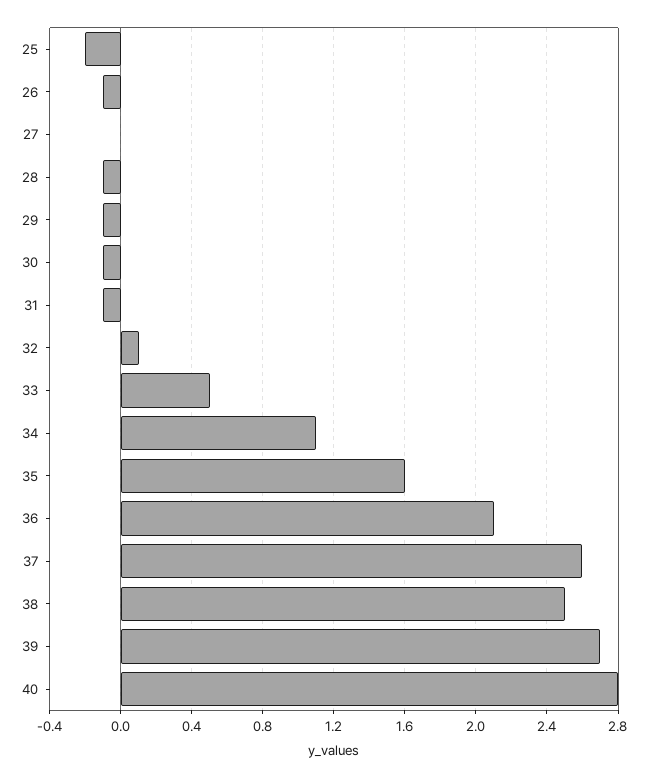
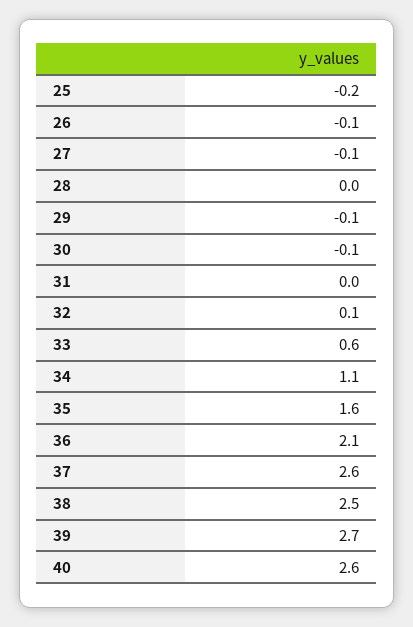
27: 0 -> -0.1
28: -0.1 -> 0
31: -0.1 -> 0
33: 0.5 -> 0.6
40: 2.8 -> 2.6

